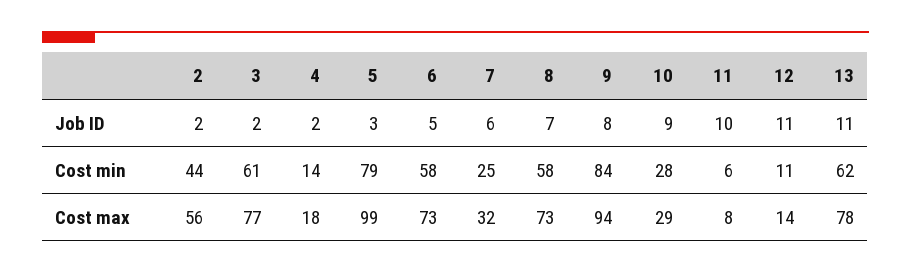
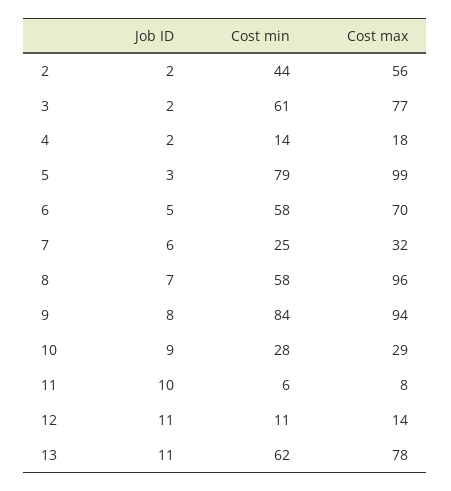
6, Cost max: 73 -> 70
8, Cost max: 73 -> 96

